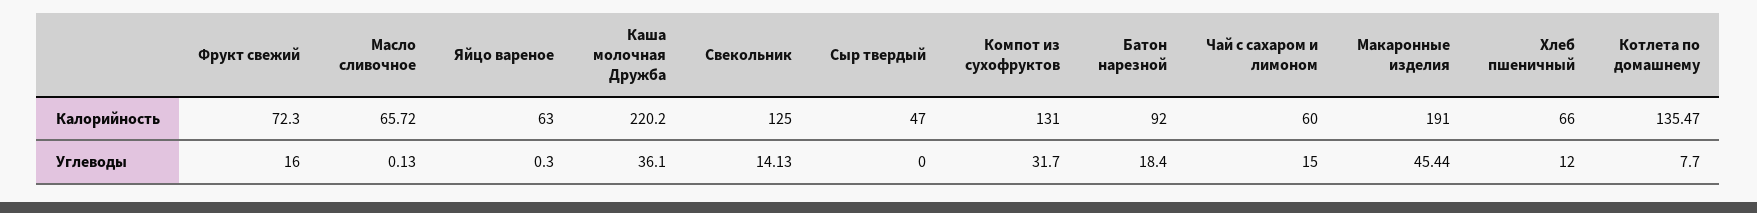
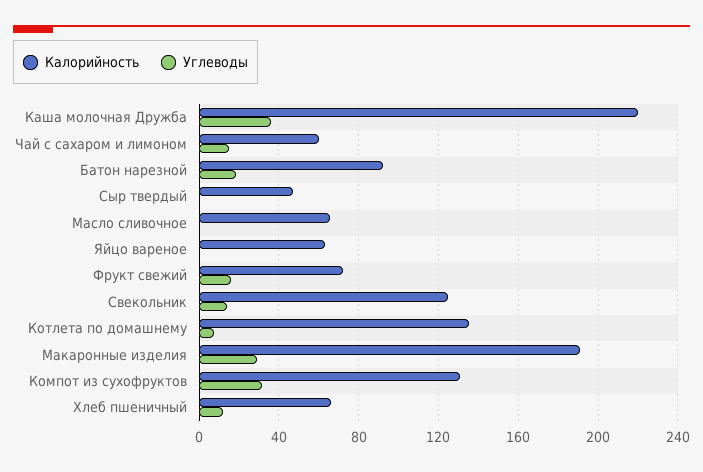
Углеводы, Макаронные изделия: 45.44 -> 30

